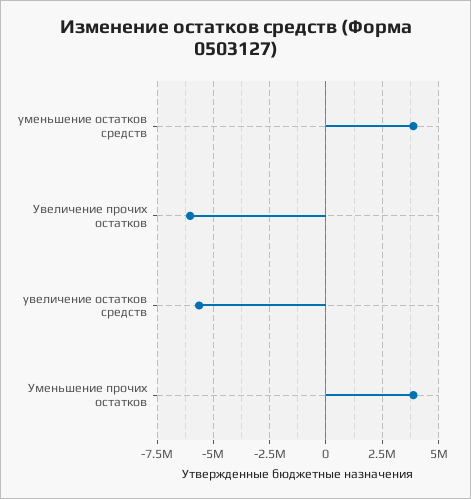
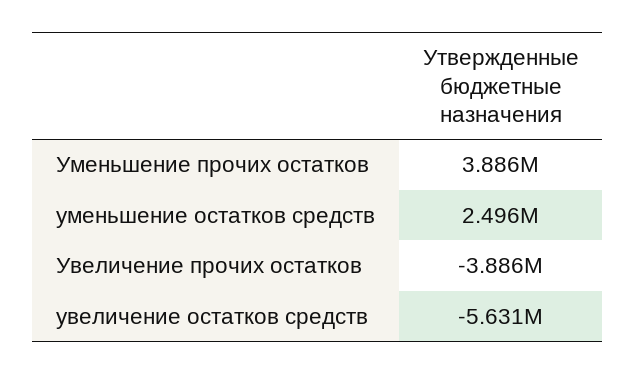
уменьшение остатков средств: 4000000 -> 2496000
Увеличение прочих остатков: -6000000 -> -3886000

